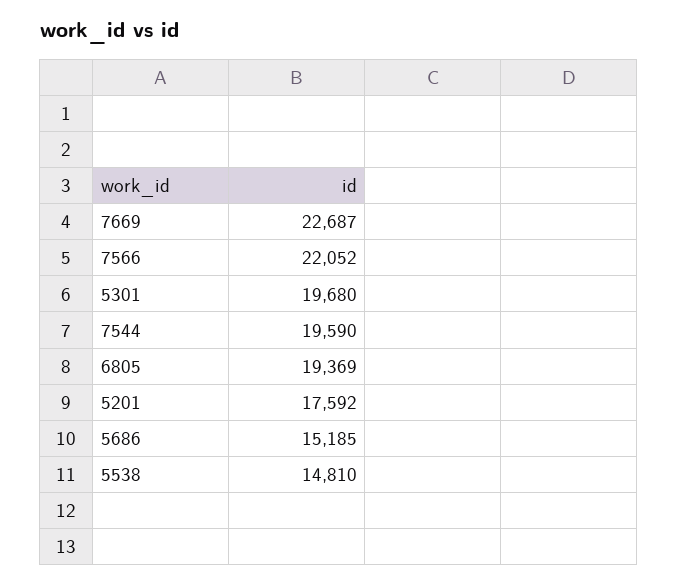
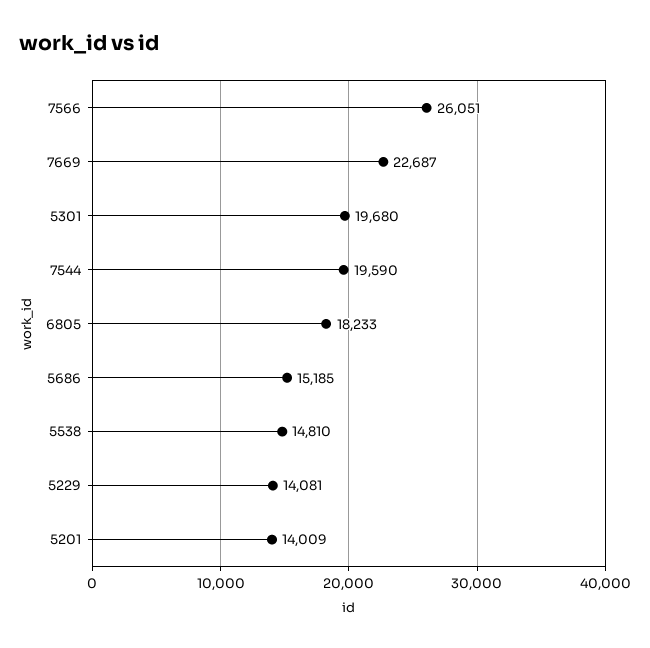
7566: 22052 -> 26051
6805: 19369 -> 18233
5201: 17592 -> 14009
5229: none -> 14081

